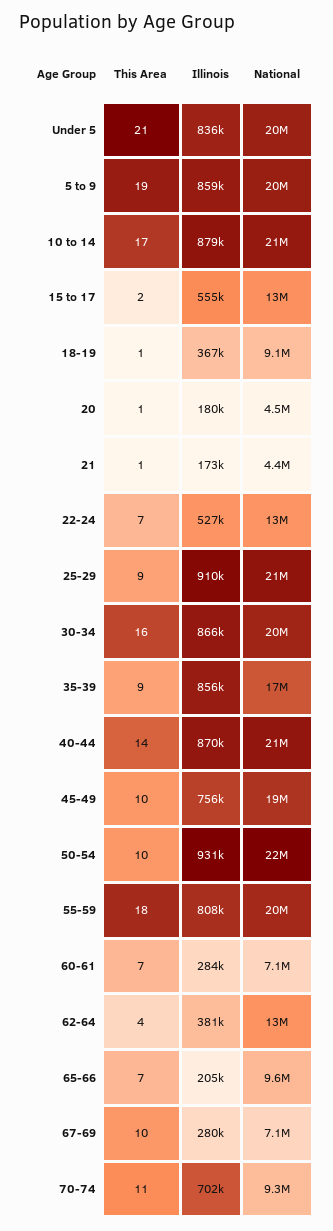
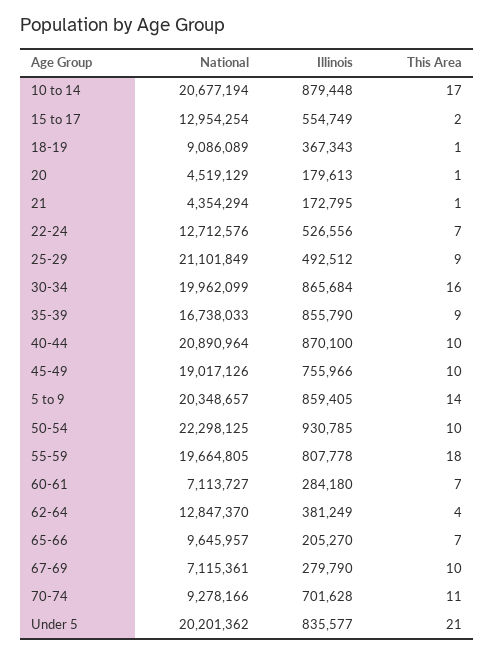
This Area, 5 to 9: 19 -> 14
Illinois, 25-29: 910000 -> 492512
This Area, 40-44: 14 -> 10

